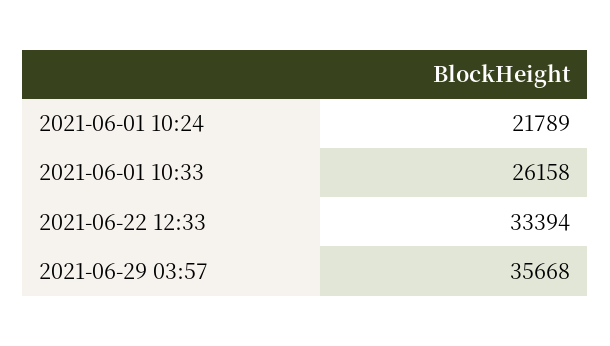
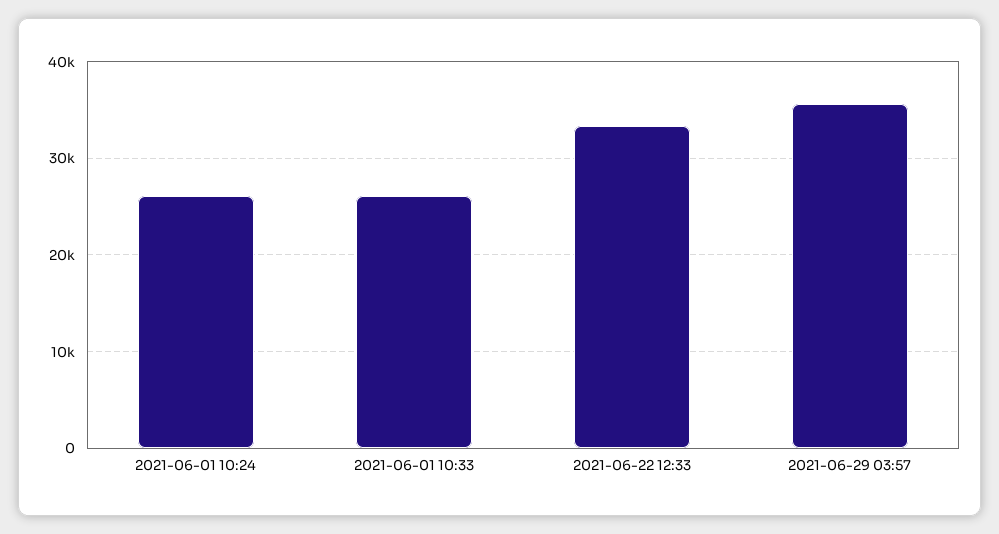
2021-06-01 10:24: 21789 -> 26000

